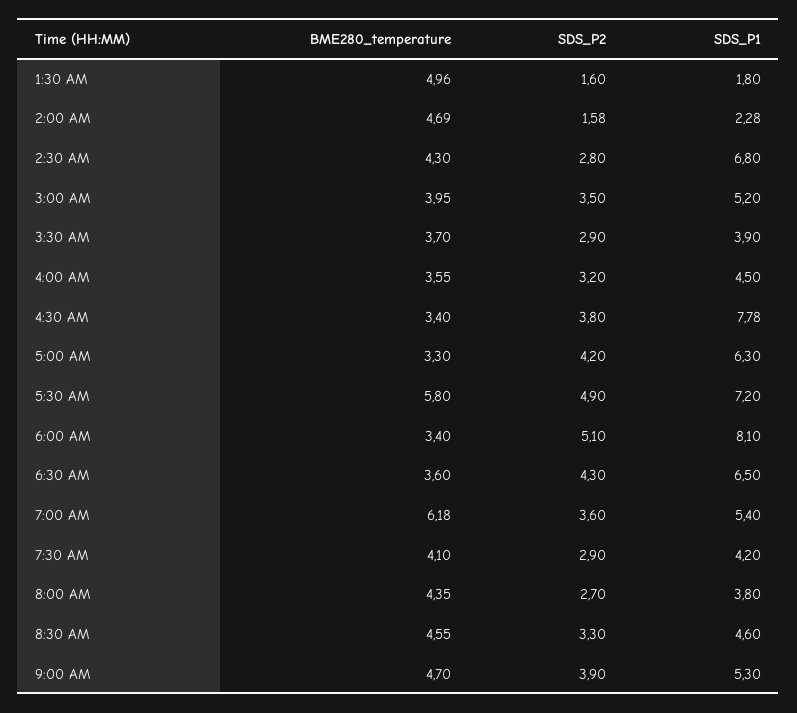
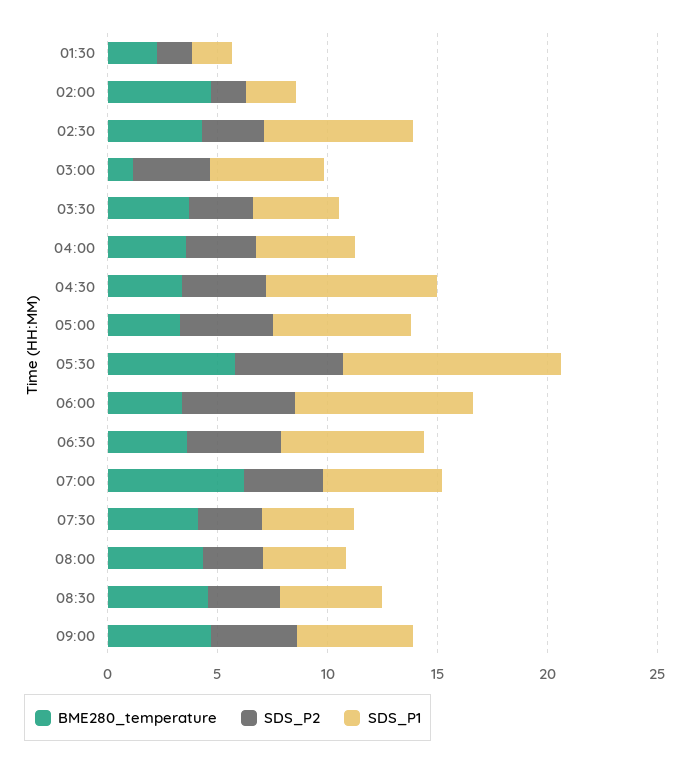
BME280_temperature, 1:30 AM: 4.96 -> 2
BME280_temperature, 3:00 AM: 3.95 -> 1
SDS_P1, 5:30 AM: 7.2 -> 10

